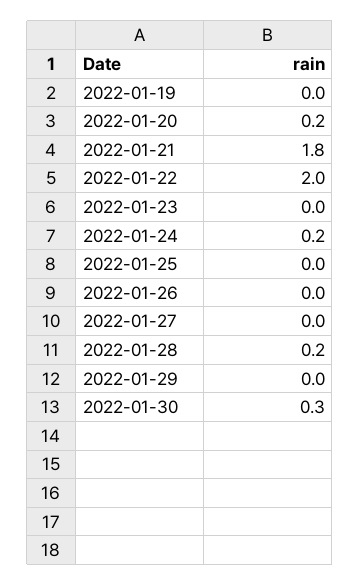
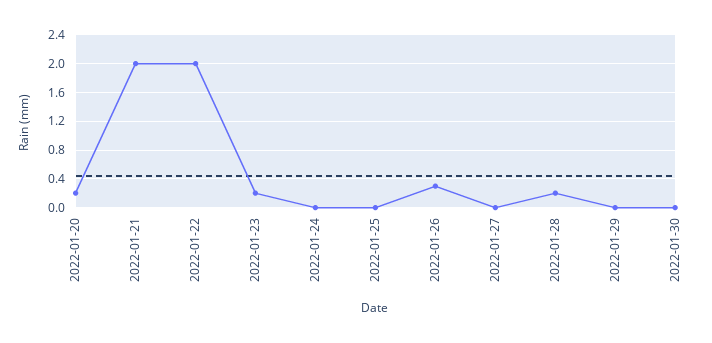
2022-01-19: 0 -> none
2022-01-21: 1.8 -> 2
2022-01-23: 0 -> 0.2
2022-01-24: 0.2 -> 0
2022-01-26: 0 -> 0.3
2022-01-30: 0.3 -> 0

